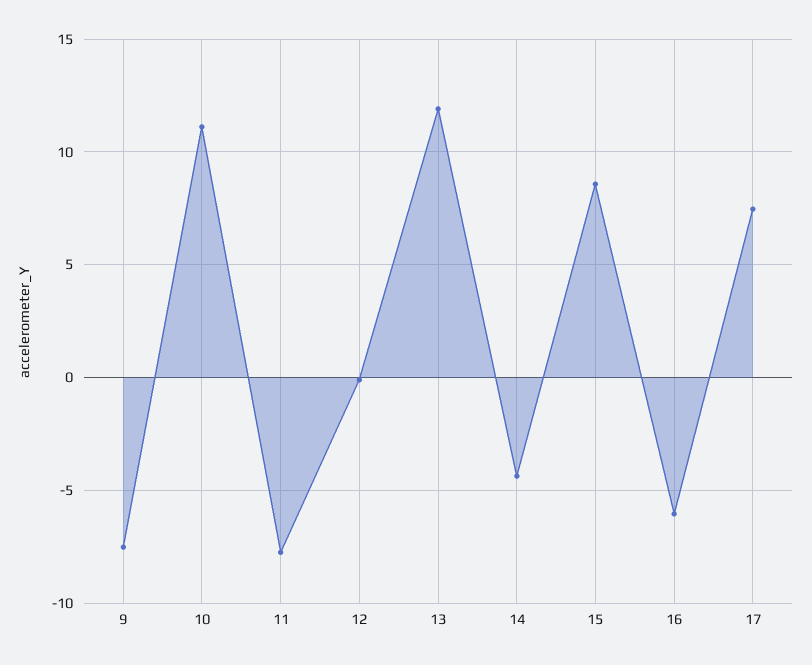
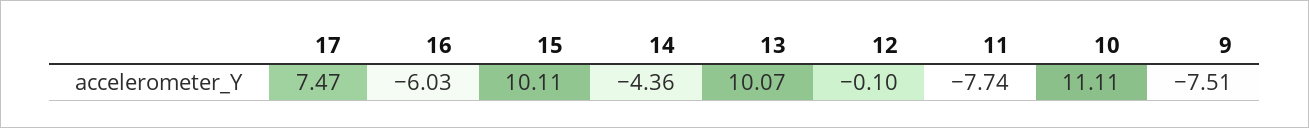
13: 12 -> 10.07
15: 8.5 -> 10.11

